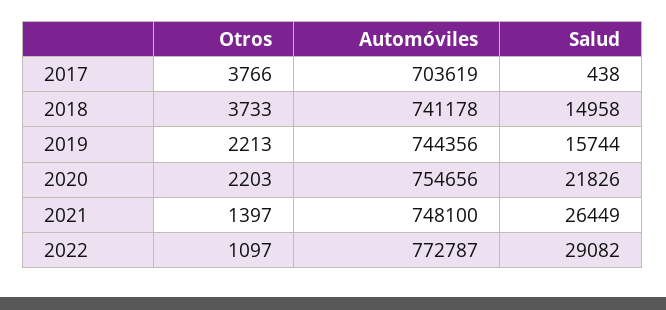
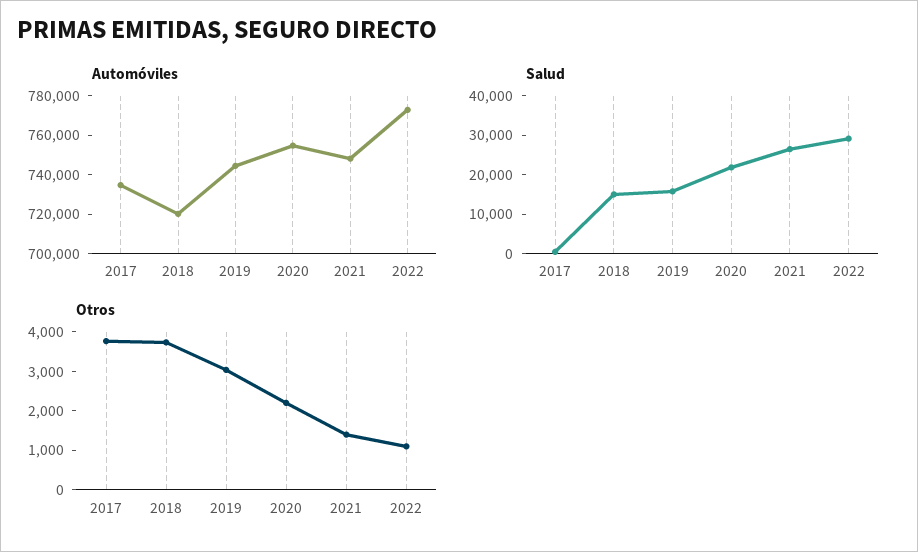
Automóviles, 2017: 703619 -> 735000
Automóviles, 2018: 741178 -> 720000
Otros, 2019: 2213 -> 3000

